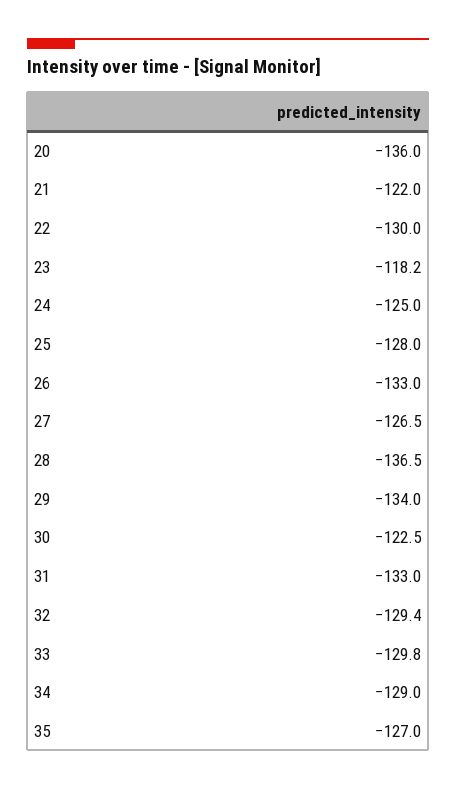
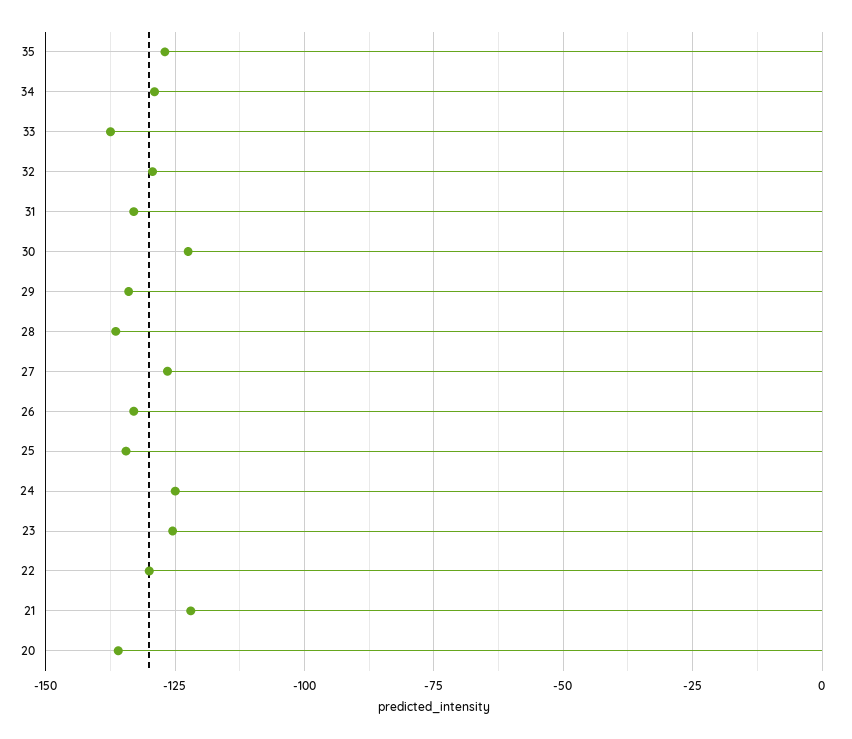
23: -118.2 -> -125
25: -128 -> -135
33: -129.8 -> -137.5

